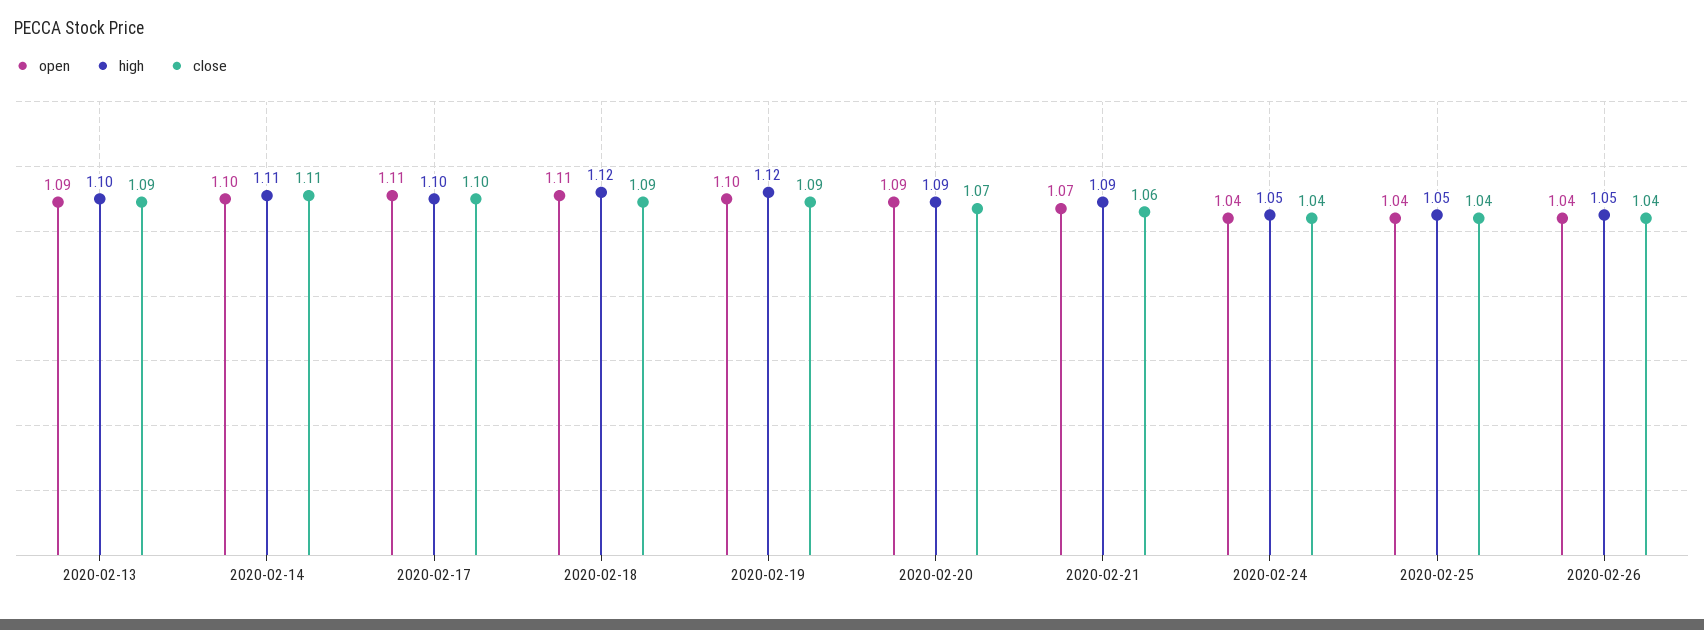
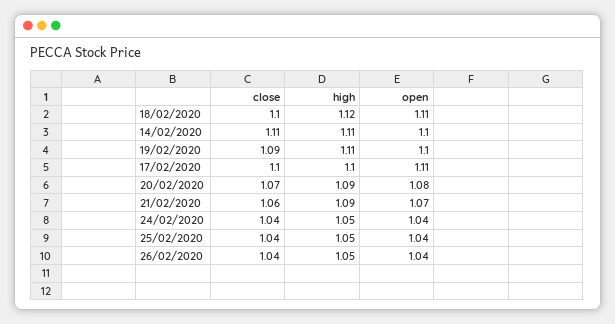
open, 2020-02-13: 1.09 -> none
high, 2020-02-13: 1.1 -> none
close, 2020-02-13: 1.09 -> none
close, 2020-02-18: 1.09 -> 1.1
high, 2020-02-19: 1.12 -> 1.11
open, 2020-02-20: 1.09 -> 1.08

